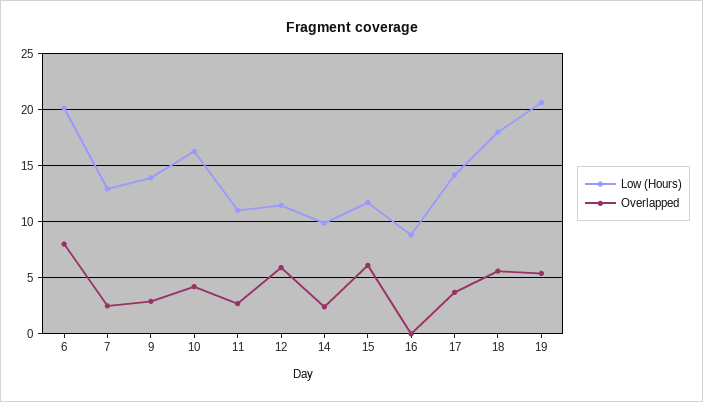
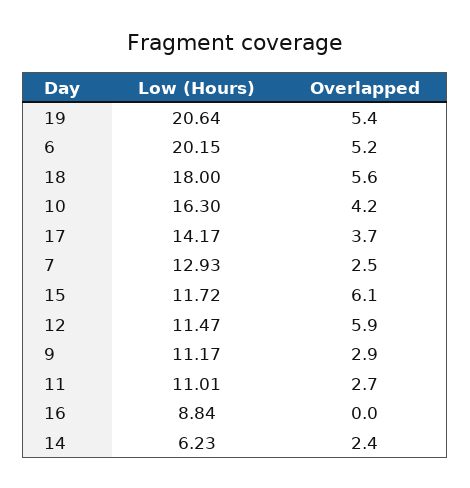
Overlapped, 6: 8 -> 5.2
Low (Hours), 9: 14 -> 11.17
Low (Hours), 14: 10 -> 6.23

